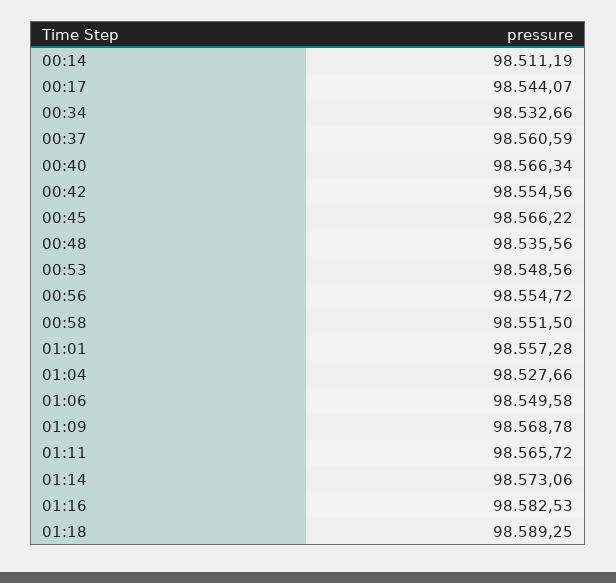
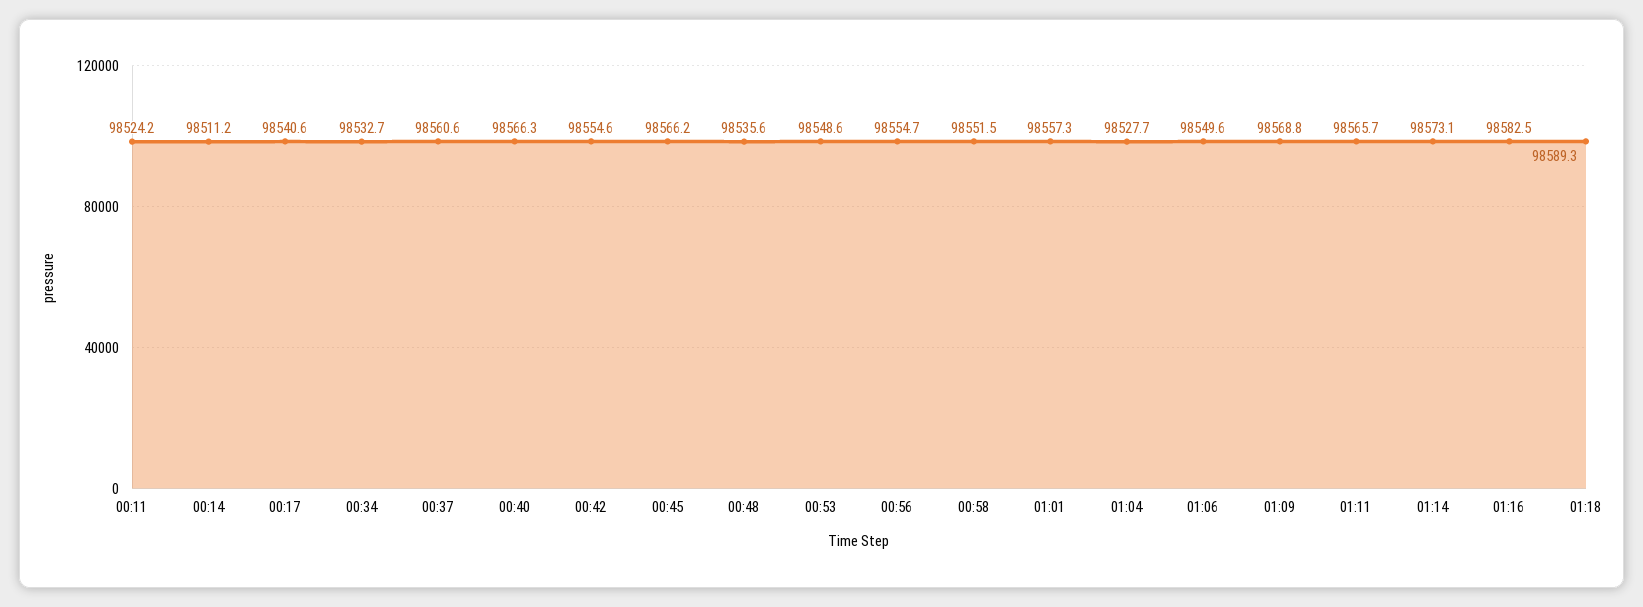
00:17: 98544.07 -> 98540.6
00:11: none -> 98524.2

